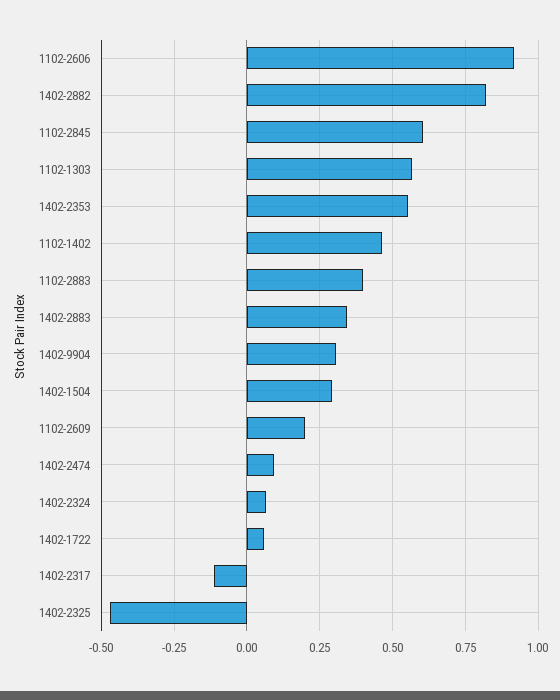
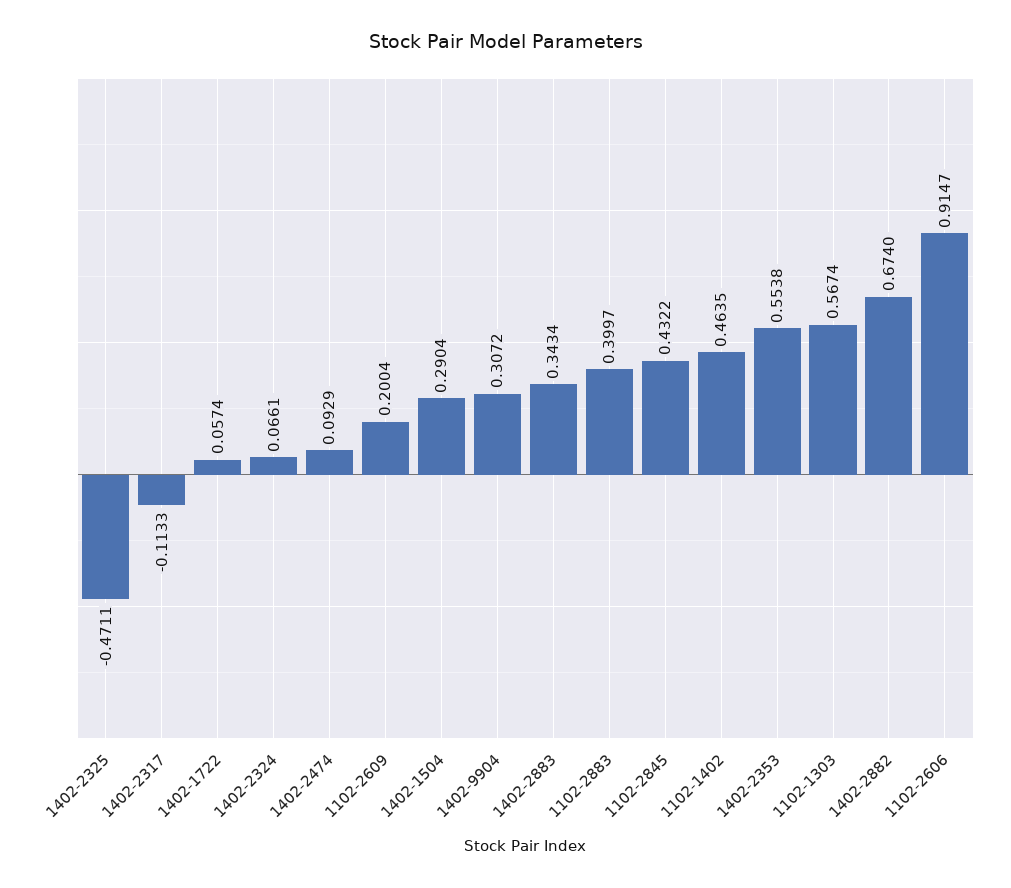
1402-2882: 0.825 -> 0.674
1102-2845: 0.6 -> 0.4322

